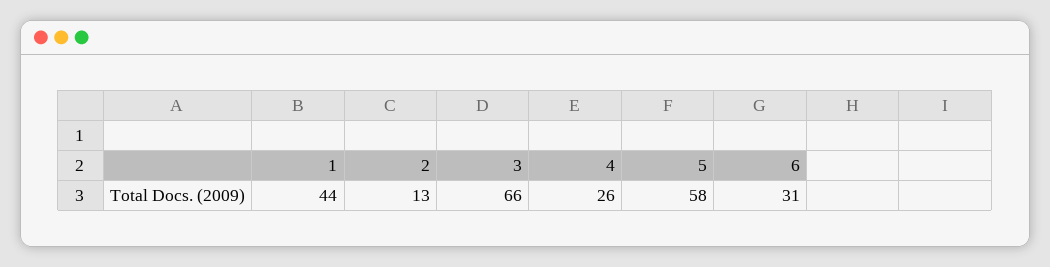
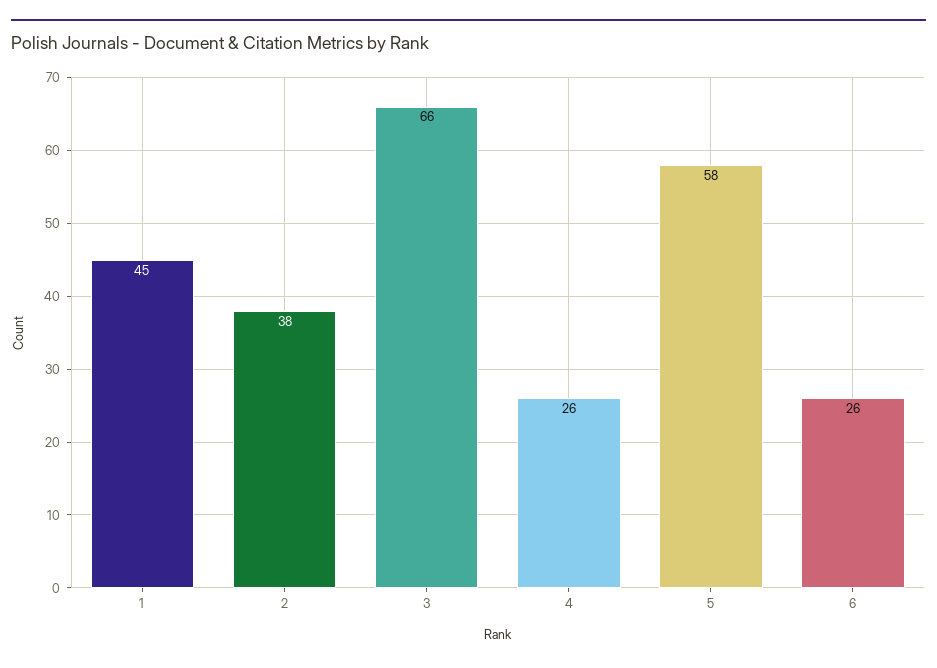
1: 44 -> 45
2: 13 -> 38
6: 31 -> 26

